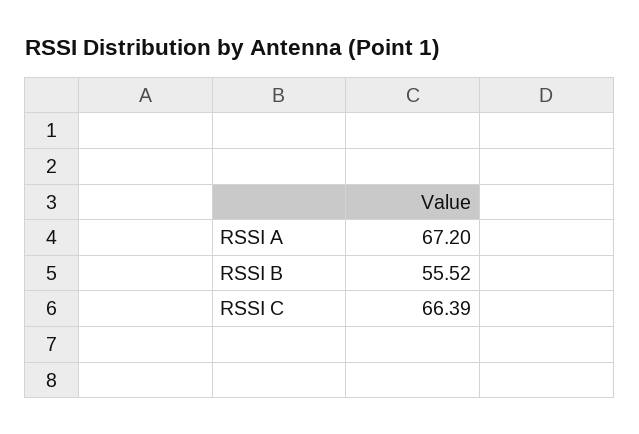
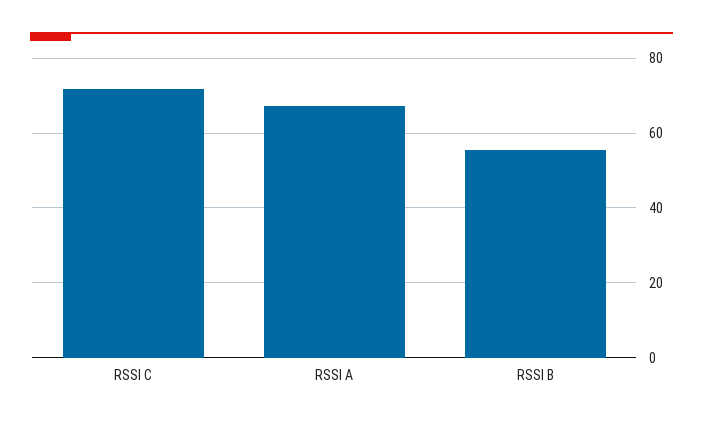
RSSI C: 66.39 -> 72

